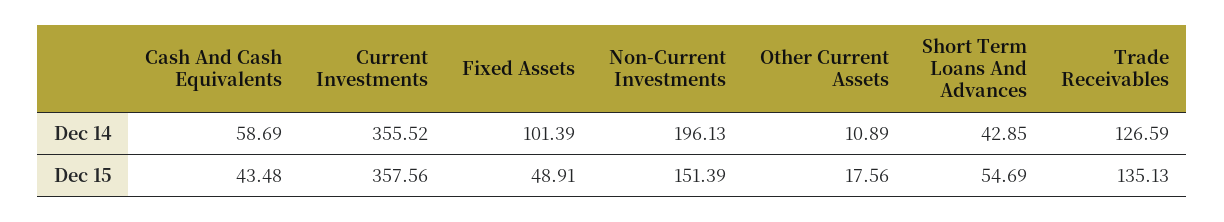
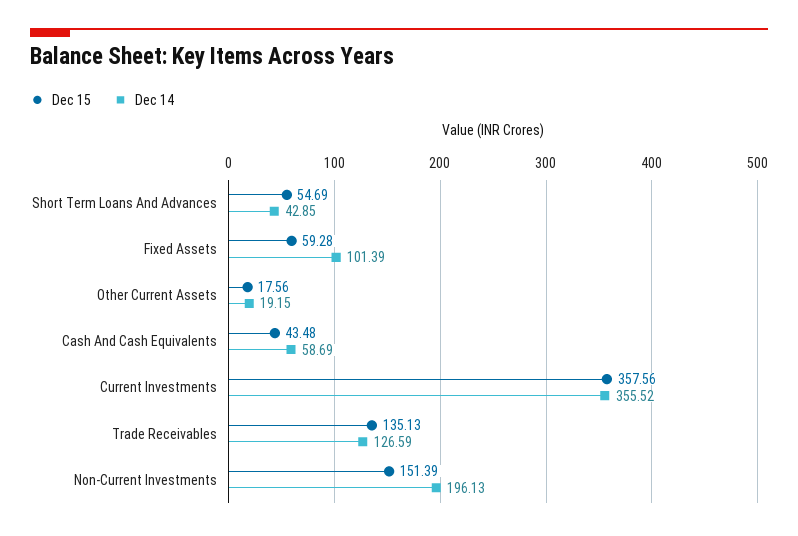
Dec 14, Other Current Assets: 10.89 -> 19.15
Dec 15, Fixed Assets: 48.91 -> 59.28

